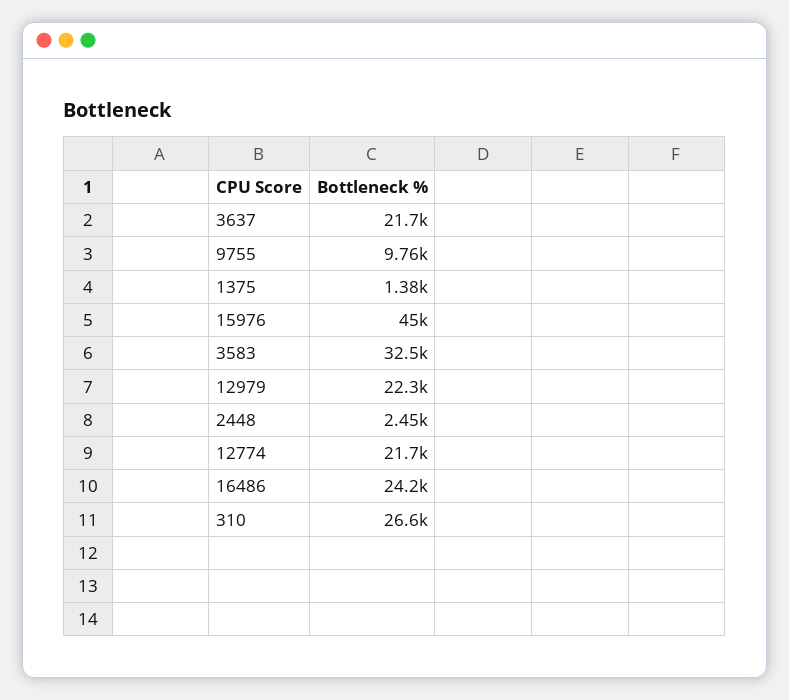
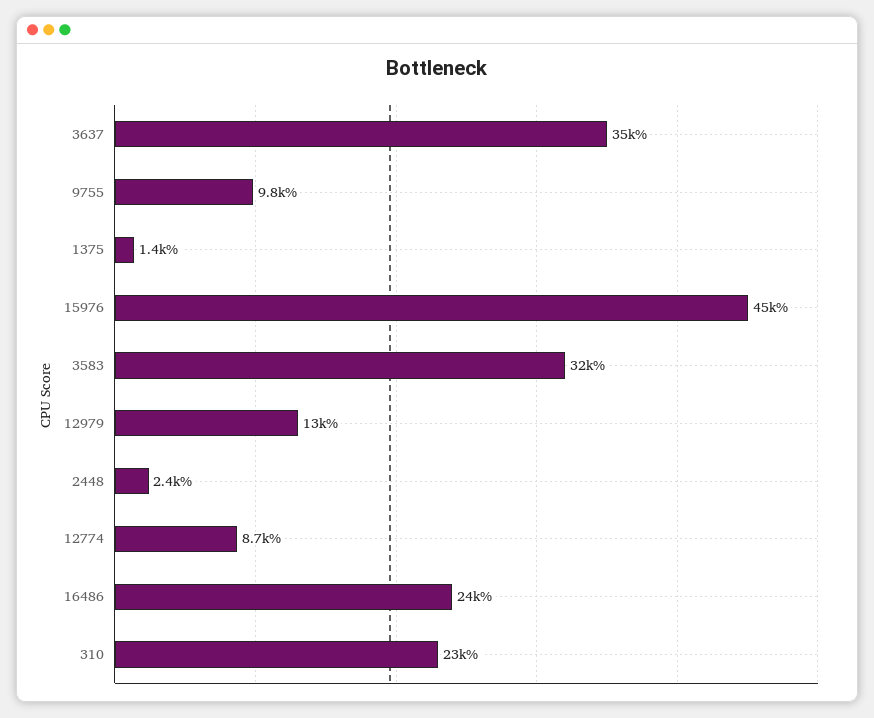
3637: 21700 -> 35000
12979: 22300 -> 13000
12774: 21700 -> 8700
310: 26600 -> 23000

